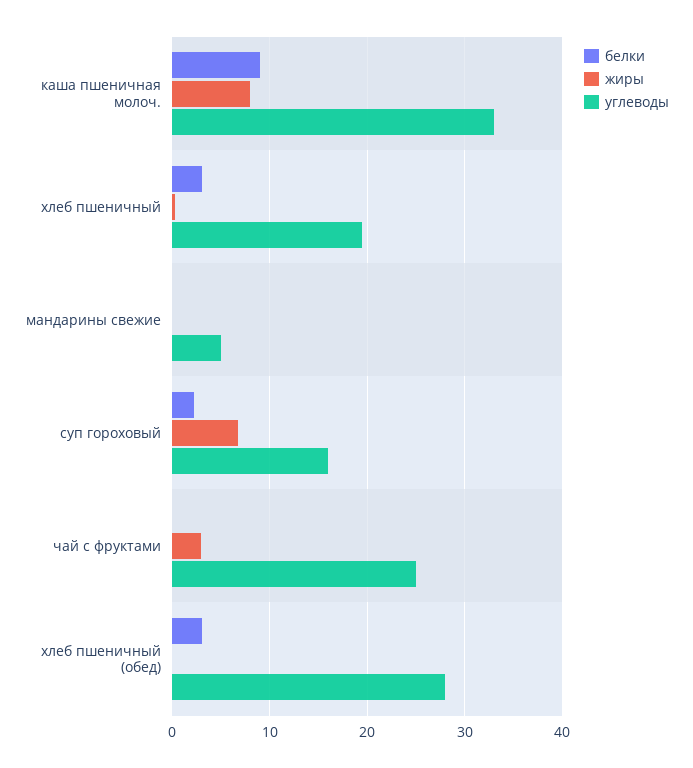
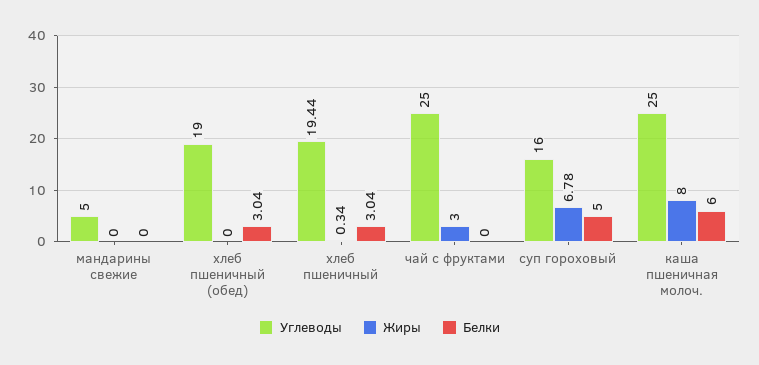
белки, каша пшеничная молоч.: 9 -> 6
углеводы, каша пшеничная молоч.: 33 -> 25
белки, суп гороховый: 2 -> 5
углеводы, хлеб пшеничный (обед): 28 -> 19

